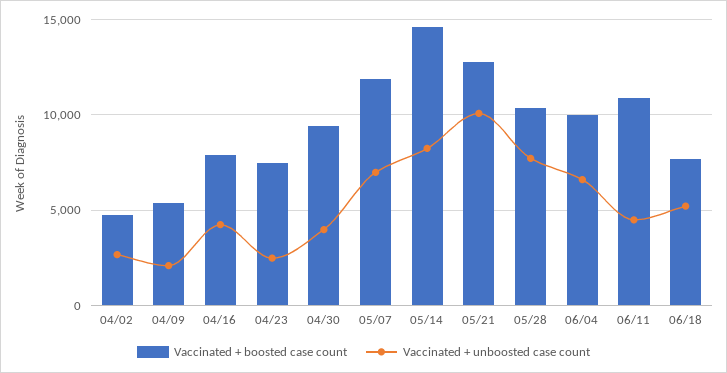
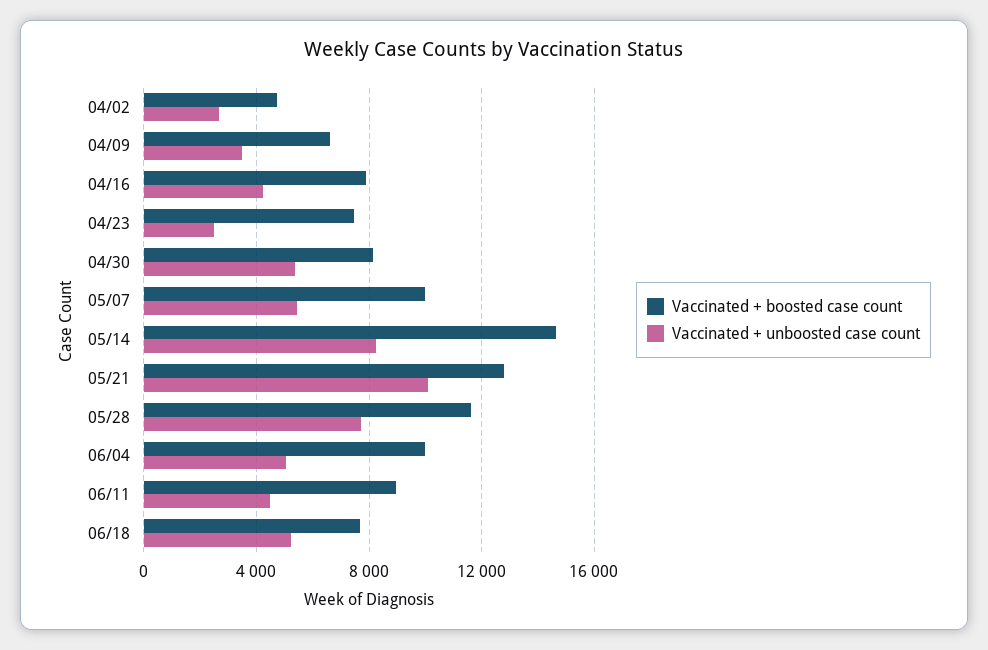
Vaccinated + boosted case count, 04/09: 5500 -> 6500
Vaccinated + unboosted case count, 04/09: 2000 -> 3500
Vaccinated + boosted case count, 04/30: 9500 -> 8000
Vaccinated + unboosted case count, 04/30: 4000 -> 5500
Vaccinated + boosted case count, 05/07: 12000 -> 10000
Vaccinated + unboosted case count, 05/07: 7000 -> 5500
Vaccinated + boosted case count, 05/28: 10500 -> 11500
Vaccinated + unboosted case count, 06/04: 6500 -> 5000
Vaccinated + boosted case count, 06/11: 11000 -> 9000

